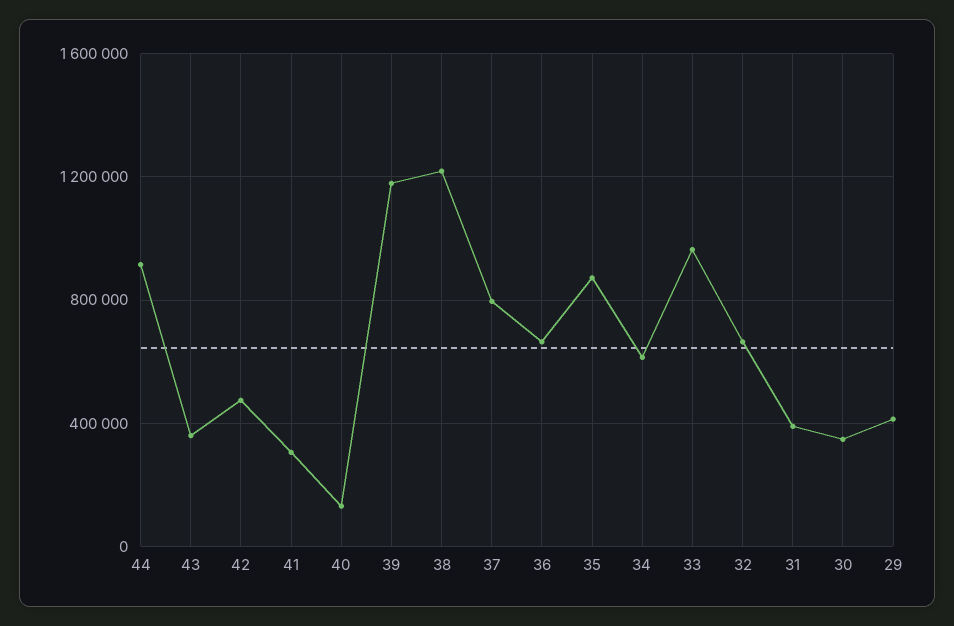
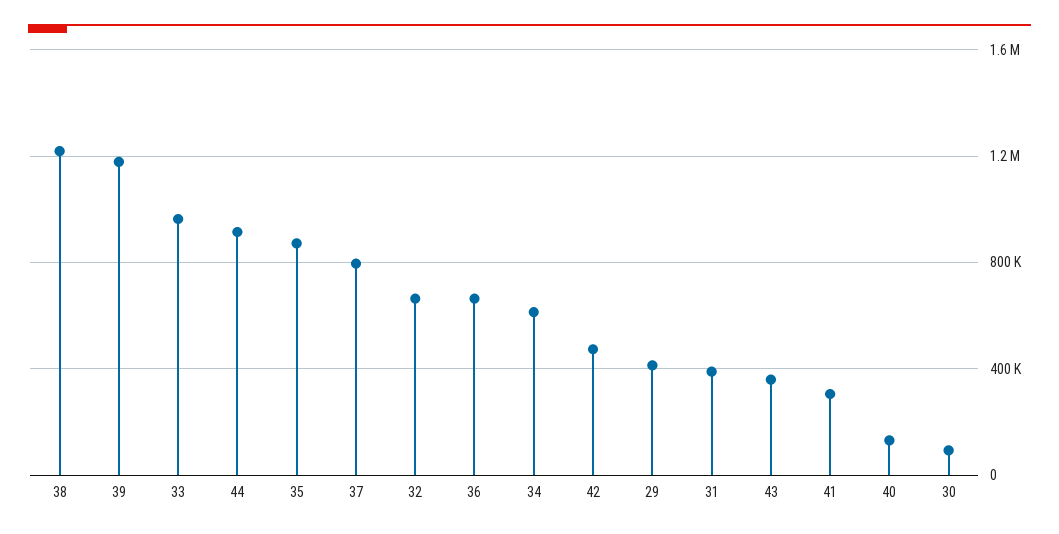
30: 350000 -> 100000

